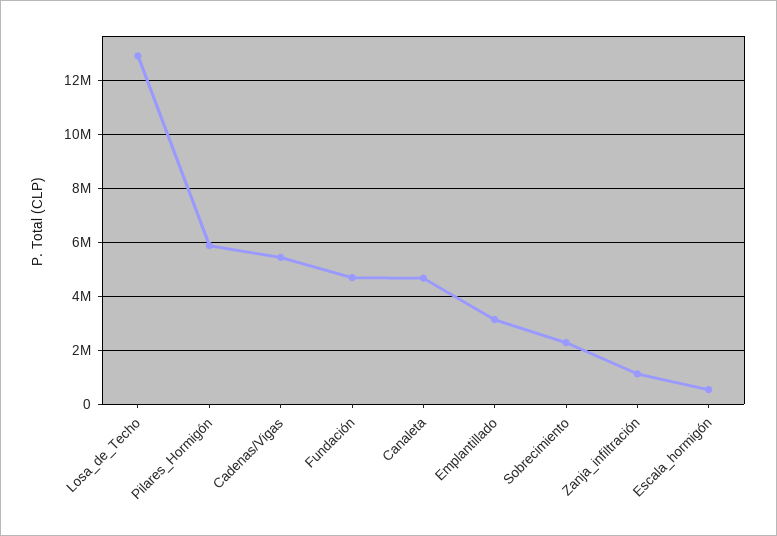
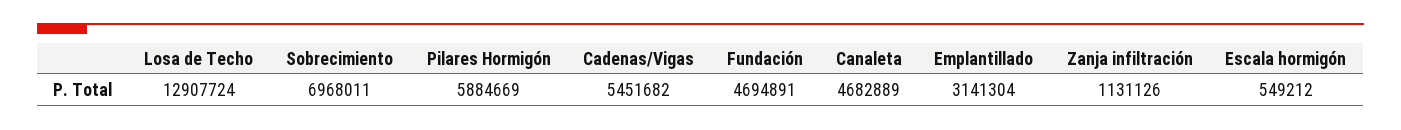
Sobrecimiento: 2250000 -> 6968011

